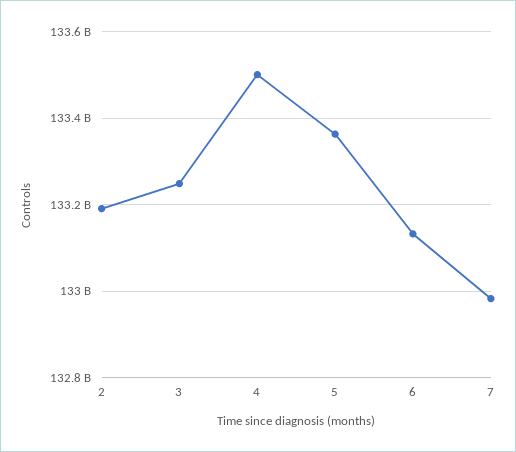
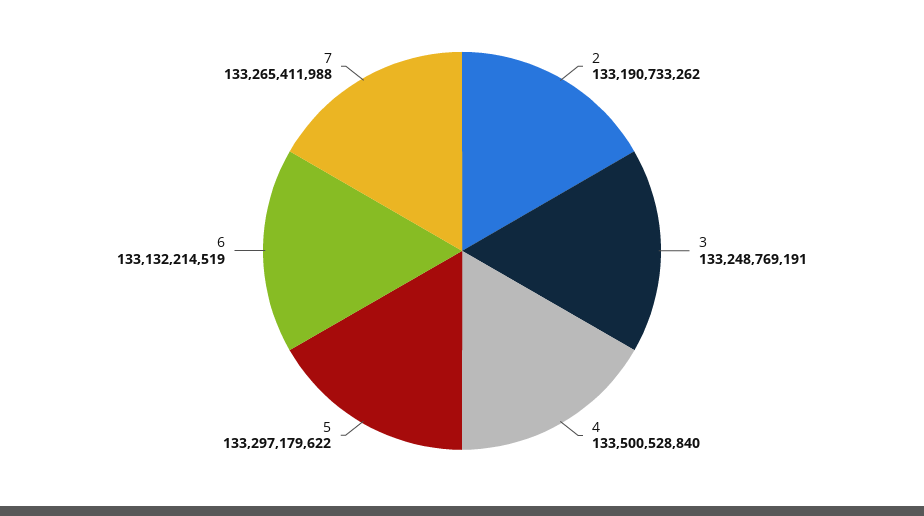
5: 133360000000 -> 133297179622
7: 132980000000 -> 133265411988

